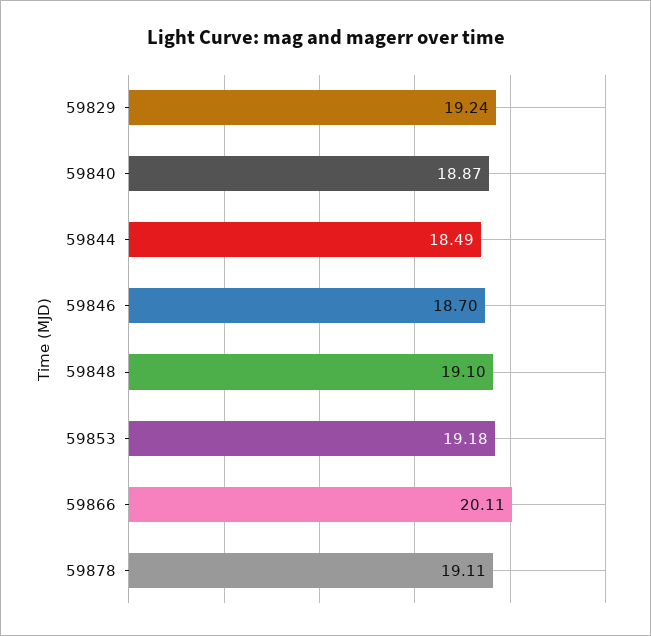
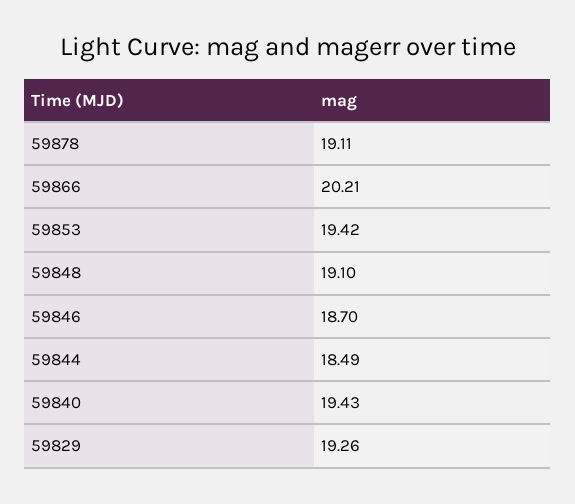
59829: 19.24 -> 19.26
59840: 18.87 -> 19.43
59853: 19.18 -> 19.42
59866: 20.11 -> 20.21

